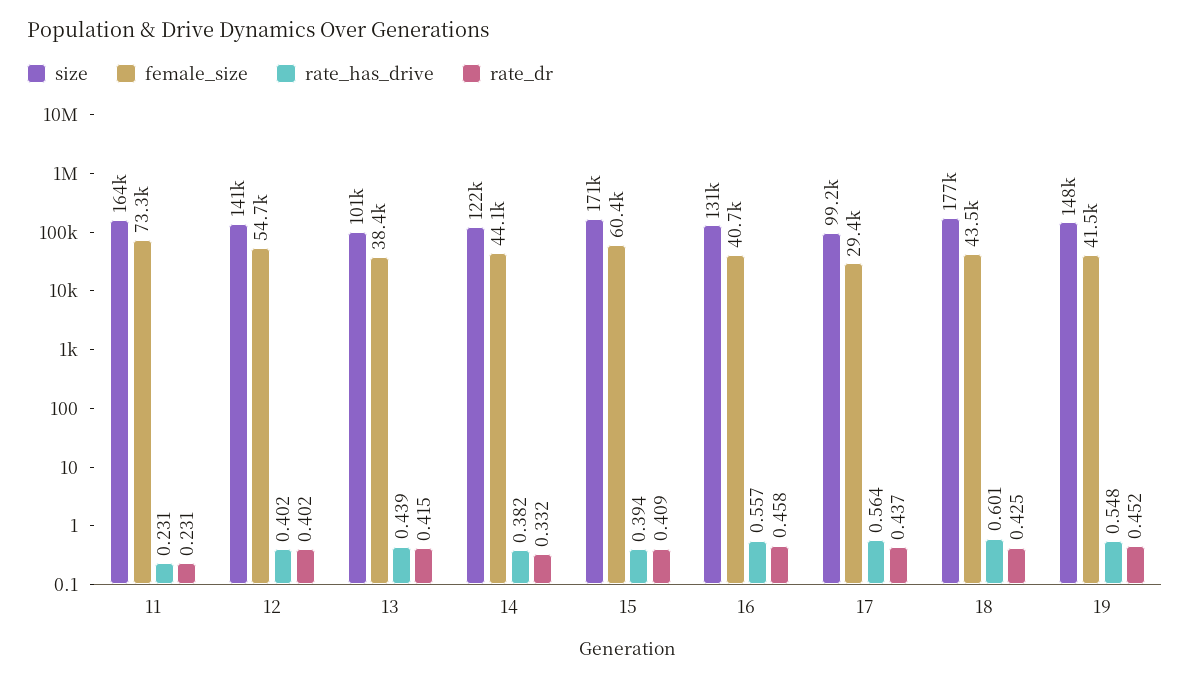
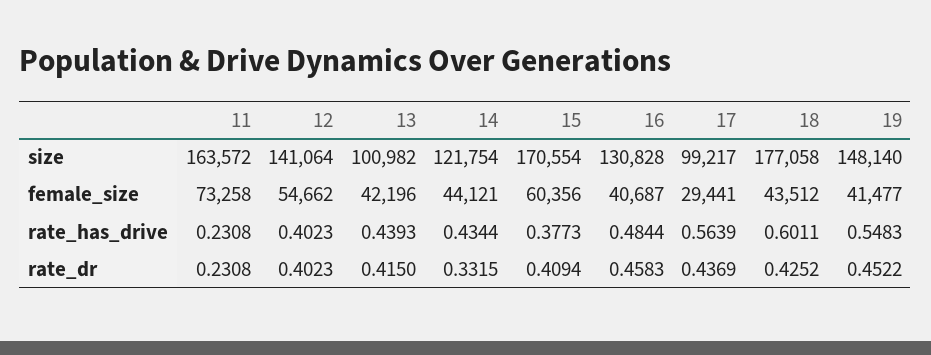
female_size, 13: 38400 -> 42196
rate_has_drive, 14: 0.382 -> 0.4344
rate_has_drive, 15: 0.394 -> 0.3773
rate_has_drive, 16: 0.557 -> 0.4844

